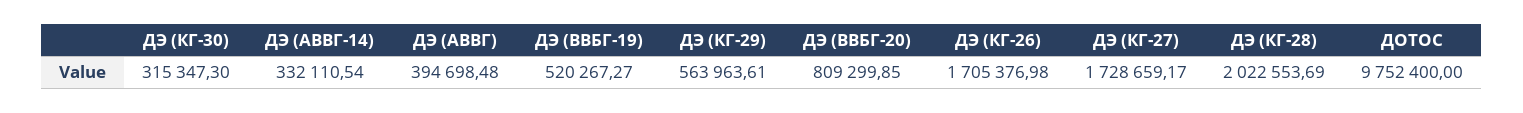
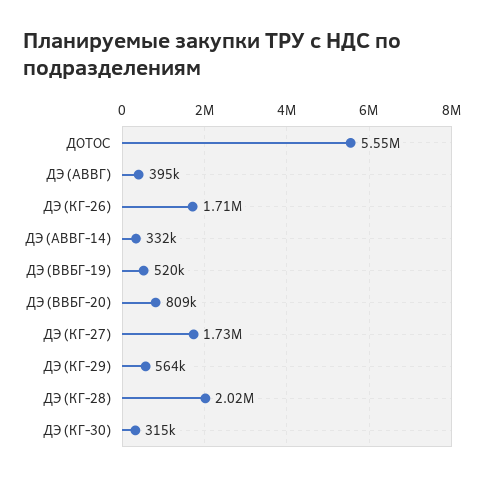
ДОТОС: 9752400 -> 5550000

